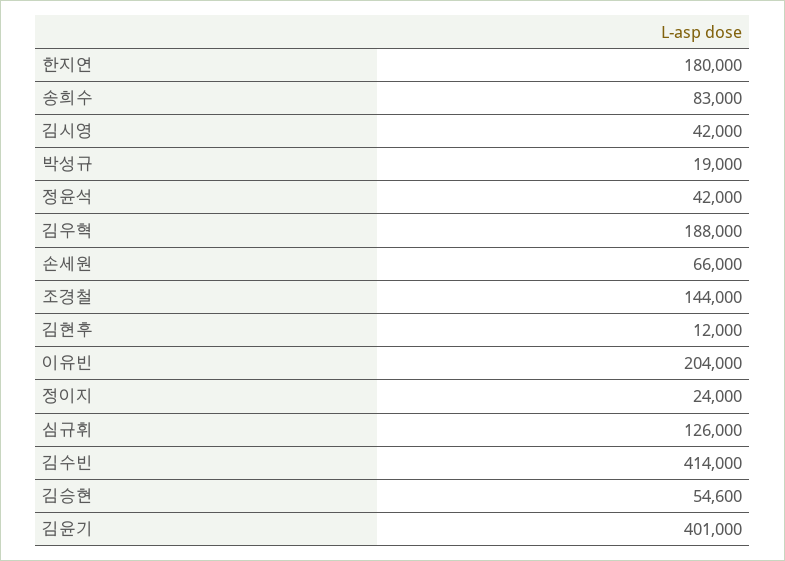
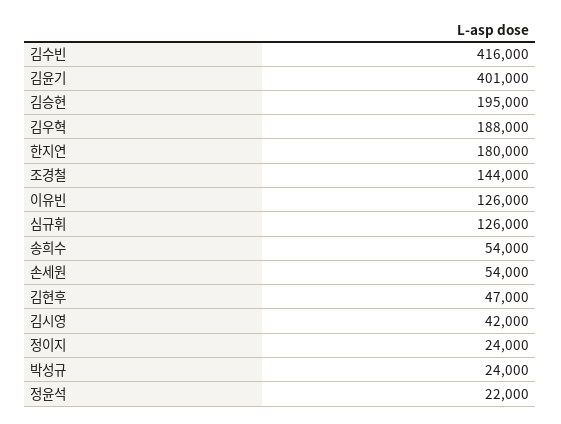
송희수: 83000 -> 54000
박성규: 19000 -> 24000
정윤석: 42000 -> 22000
손세원: 66000 -> 54000
김현후: 12000 -> 47000
이유빈: 204000 -> 126000
김수빈: 414000 -> 416000
김승현: 54600 -> 195000

